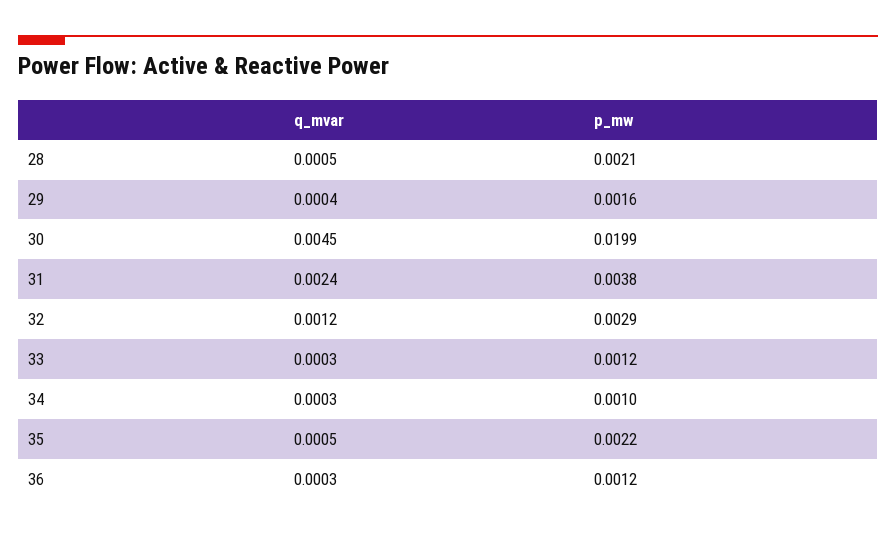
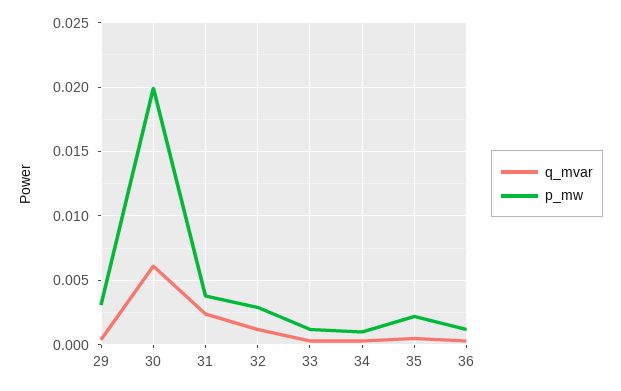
q_mvar, 28: 0.0005 -> none
p_mw, 28: 0.0021 -> none
p_mw, 29: 0.0016 -> 0.003
q_mvar, 30: 0.0045 -> 0.006

